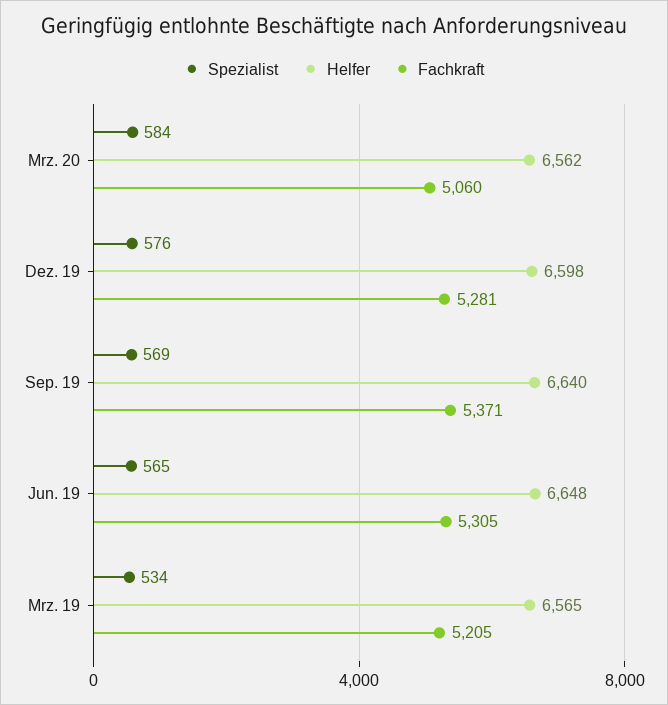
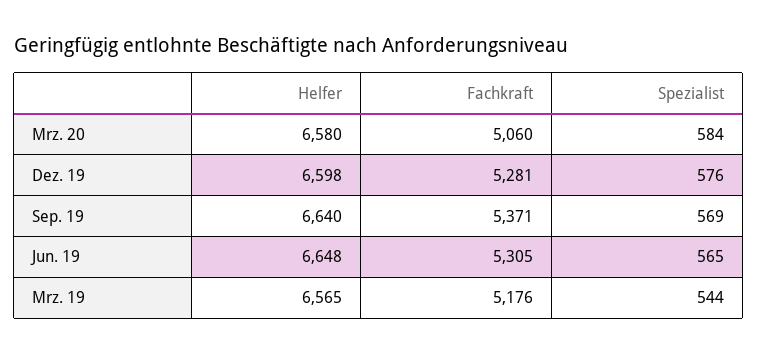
Helfer, Mrz. 20: 6562 -> 6580
Spezialist, Mrz. 19: 534 -> 544
Fachkraft, Mrz. 19: 5205 -> 5176

